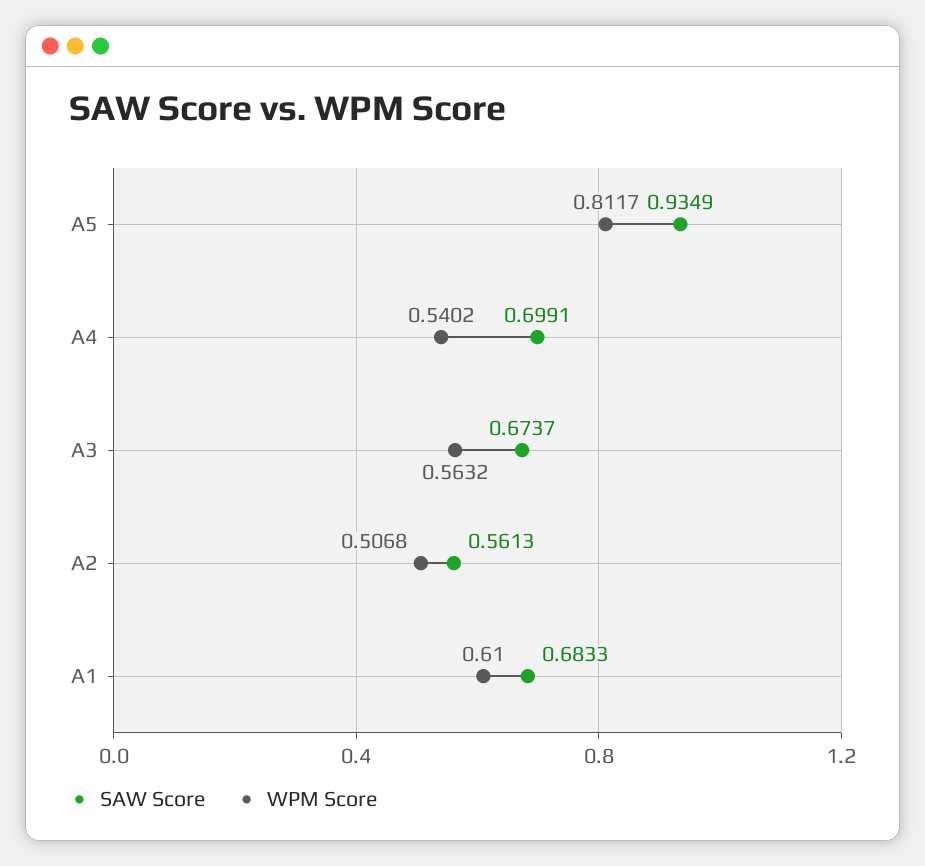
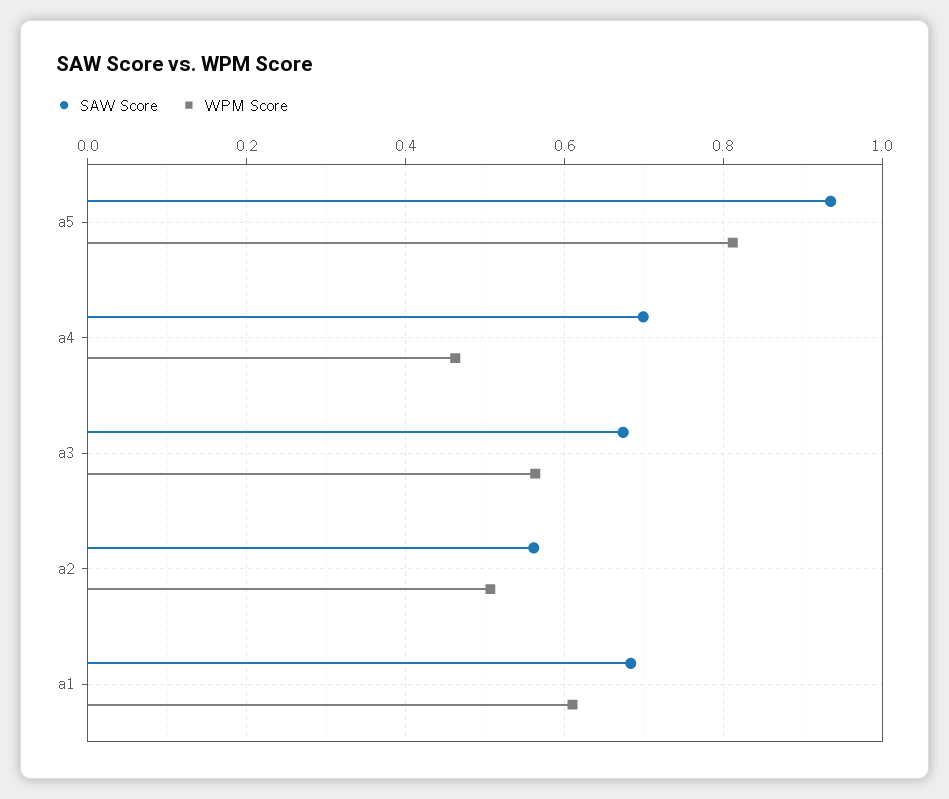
WPM Score, A4: 0.5402 -> 0.46

